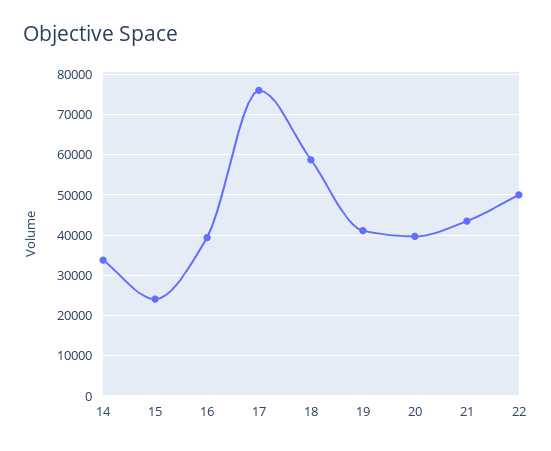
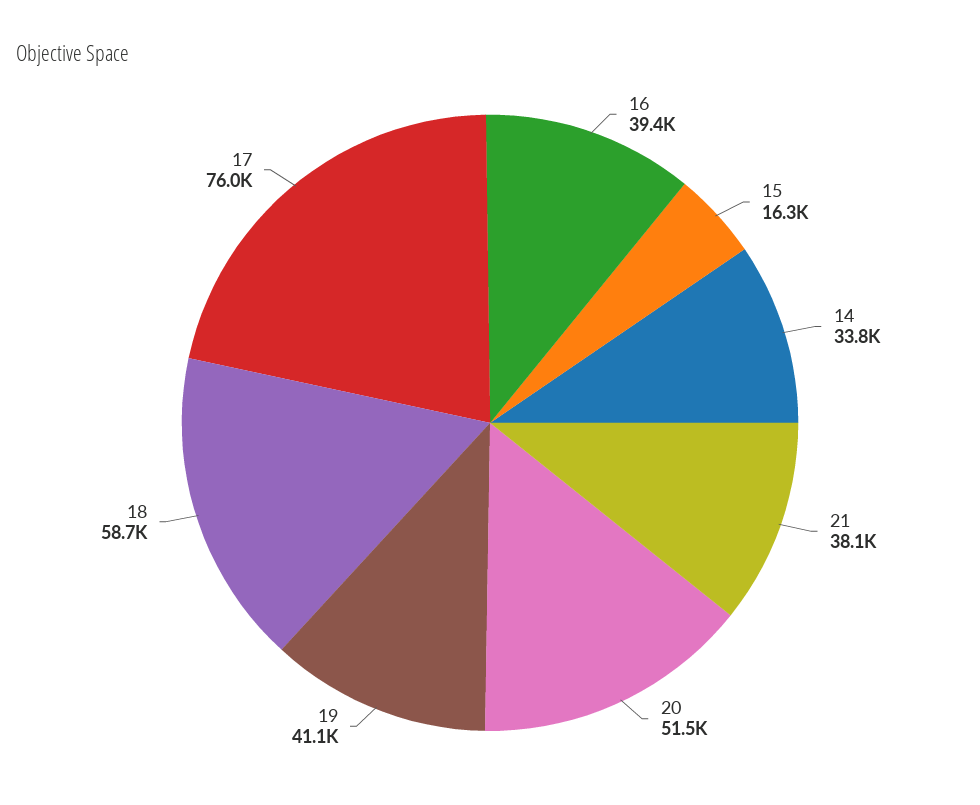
15: 24000 -> 16300
20: 40000 -> 51500
21: 44000 -> 38100
22: 50000 -> none

